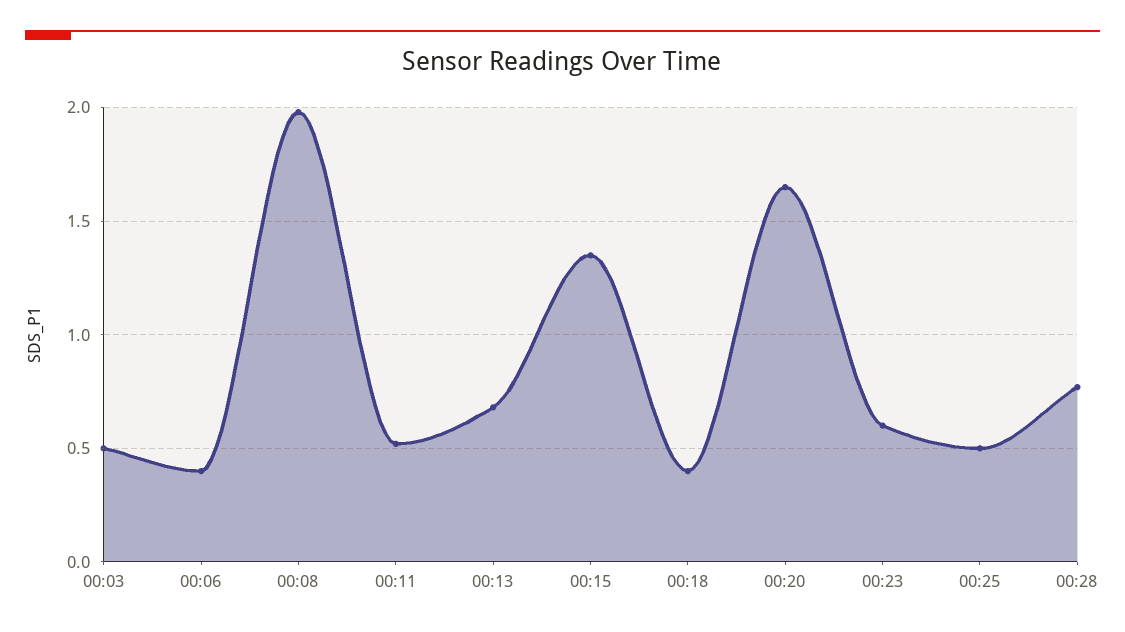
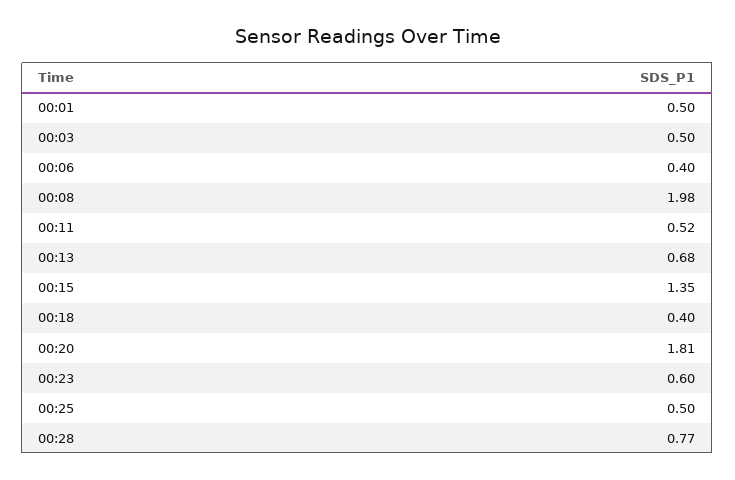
00:20: 1.65 -> 1.81
00:01: none -> 0.5

